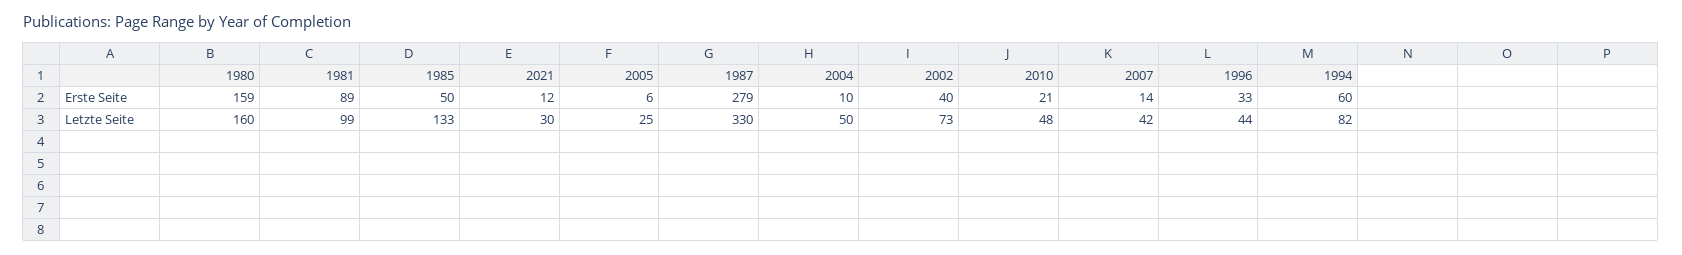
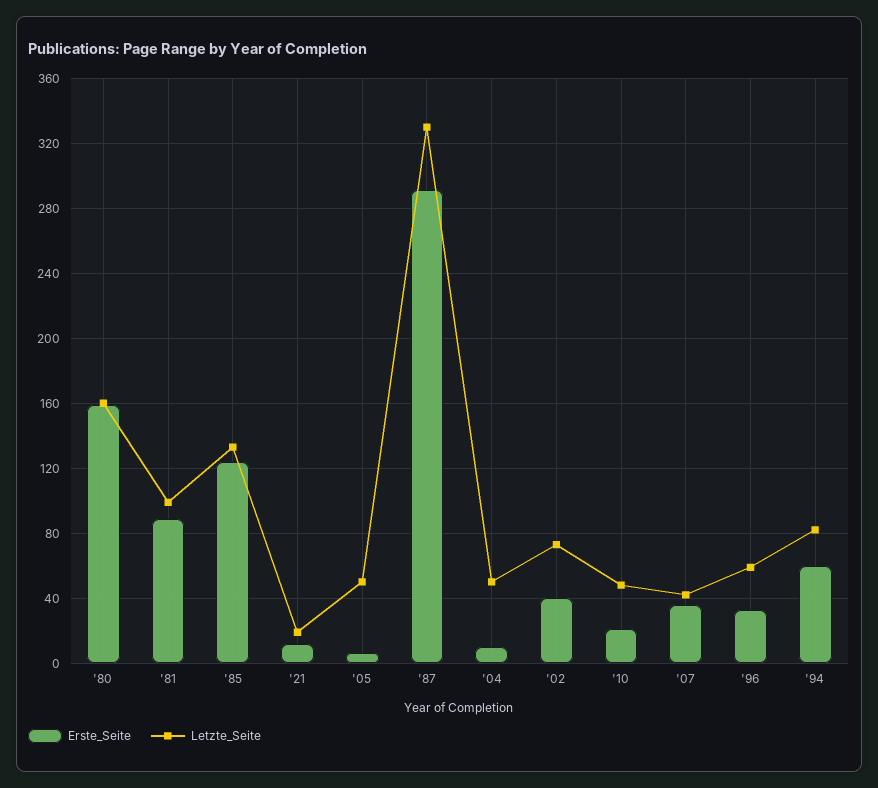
Erste Seite, 1985: 50 -> 125
Erste Seite, 1987: 279 -> 290
Erste Seite, 2007: 14 -> 35
Letzte Seite, 2021: 30 -> 20
Letzte Seite, 2005: 25 -> 50
Letzte Seite, 1996: 44 -> 60

